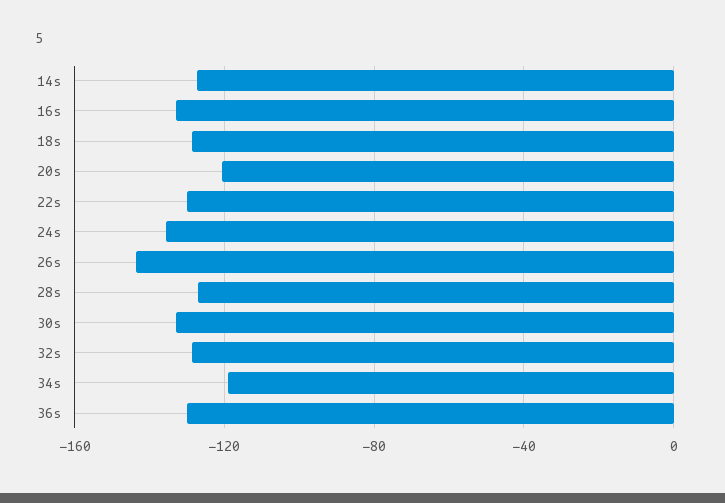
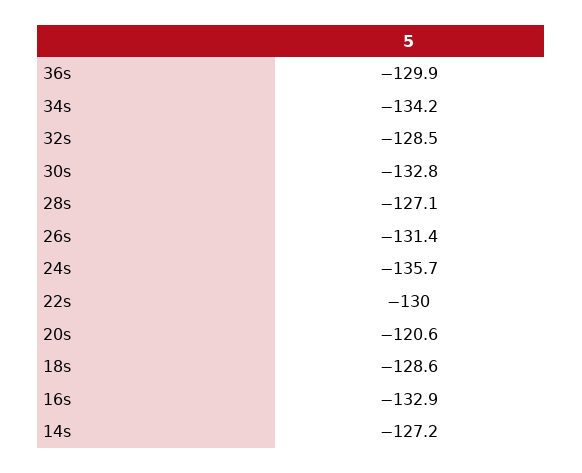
26s: -145 -> -131.4
34s: -120 -> -134.2

